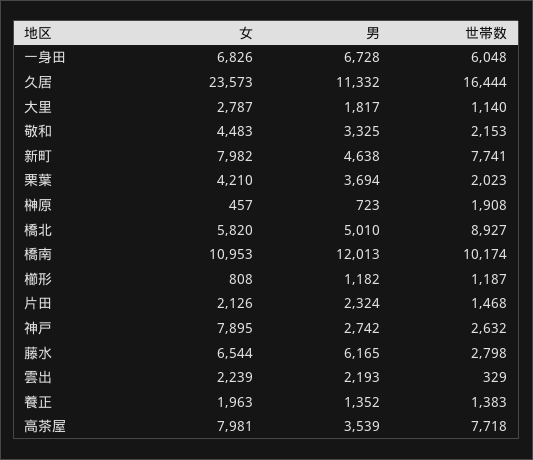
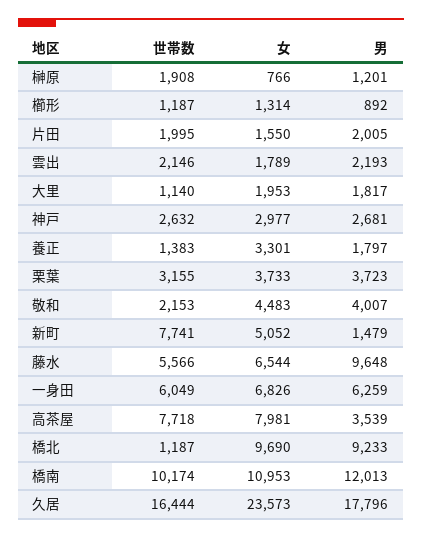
男, 一身田: 6728 -> 6259
世帯数, 一身田: 6048 -> 6049
男, 久居: 11332 -> 17796
女, 大里: 2787 -> 1953
男, 敬和: 3325 -> 4007
女, 新町: 7982 -> 5052
男, 新町: 4638 -> 1479
女, 栗葉: 4210 -> 3733
男, 栗葉: 3694 -> 3723
世帯数, 栗葉: 2023 -> 3155
女, 榊原: 457 -> 766
男, 榊原: 723 -> 1201
女, 橋北: 5820 -> 9690
男, 橋北: 5010 -> 9233
世帯数, 橋北: 8927 -> 1187
女, 櫛形: 808 -> 1314
男, 櫛形: 1182 -> 892
女, 片田: 2126 -> 1550
男, 片田: 2324 -> 2005
世帯数, 片田: 1468 -> 1995
女, 神戸: 7895 -> 2977
男, 神戸: 2742 -> 2681
男, 藤水: 6165 -> 9648
世帯数, 藤水: 2798 -> 5566
女, 雲出: 2239 -> 1789
世帯数, 雲出: 329 -> 2146
女, 養正: 1963 -> 3301
男, 養正: 1352 -> 1797

